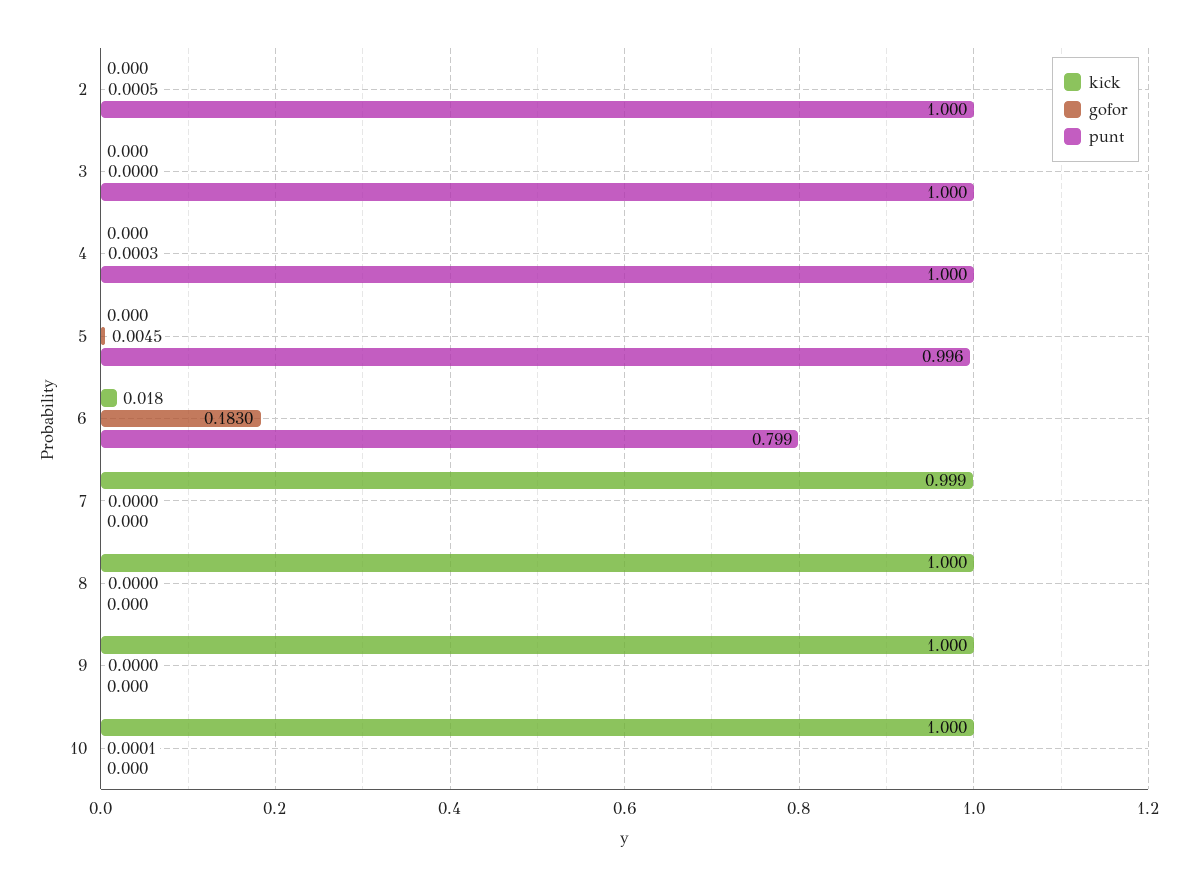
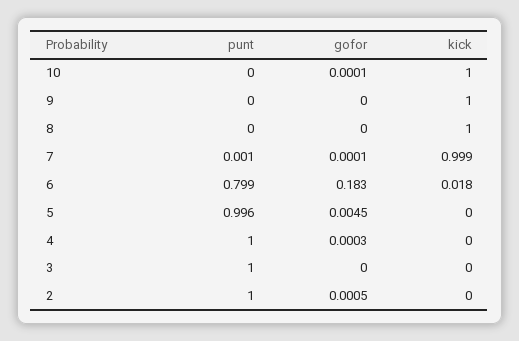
gofor, 7: 0 -> 0.0001
punt, 7: 0 -> 0.001

